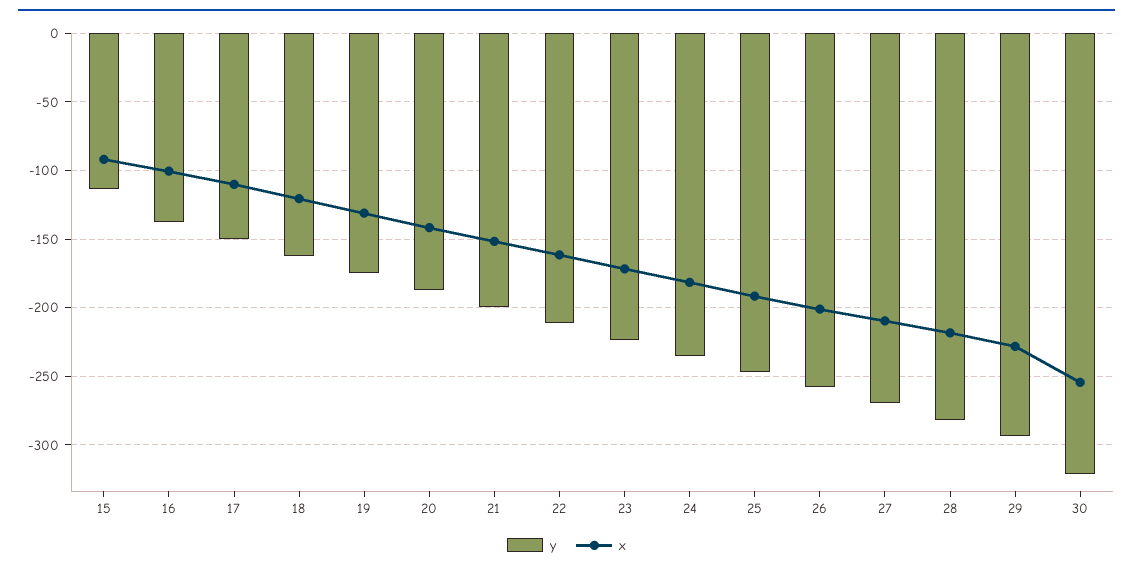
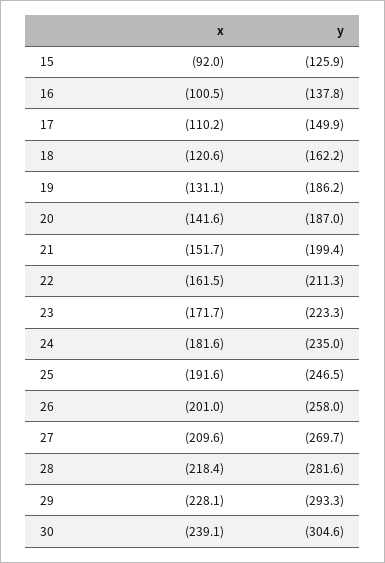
y, 15: -115 -> -125.9
y, 19: -175 -> -186.2
y, 30: -320 -> -304.6
x, 30: -255 -> -239.1

